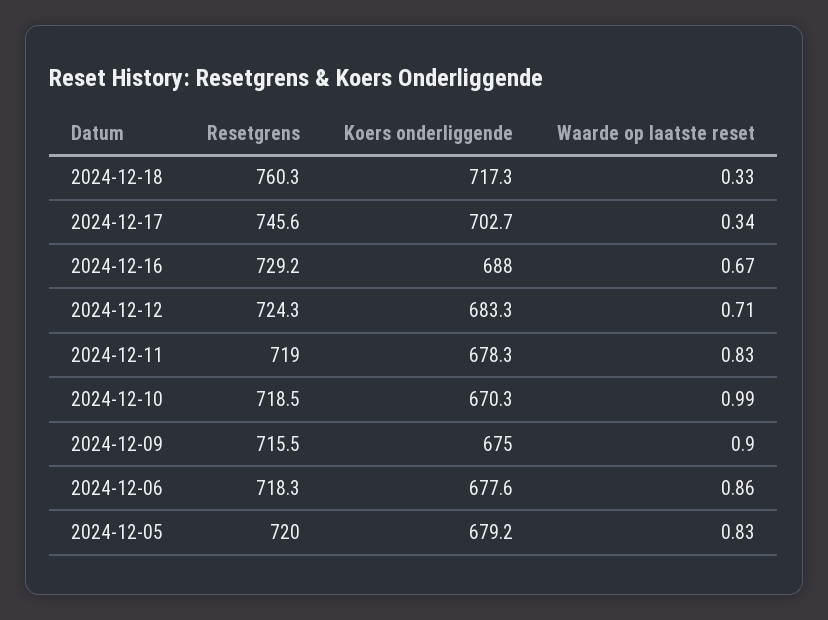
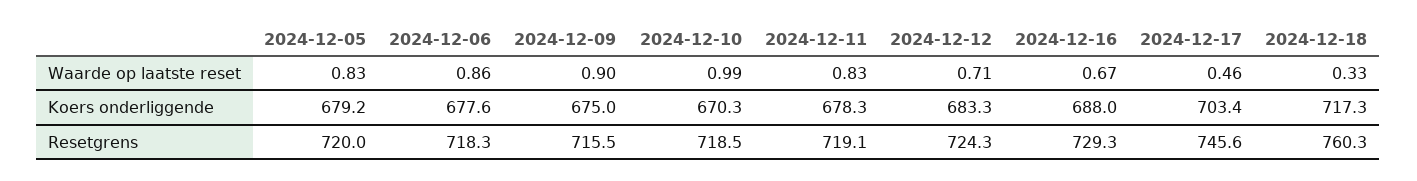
Koers onderliggende, 2024-12-17: 702.7 -> 703.4
Waarde op laatste reset, 2024-12-17: 0.34 -> 0.46
Resetgrens, 2024-12-16: 729.2 -> 729.3
Resetgrens, 2024-12-11: 719 -> 719.1

